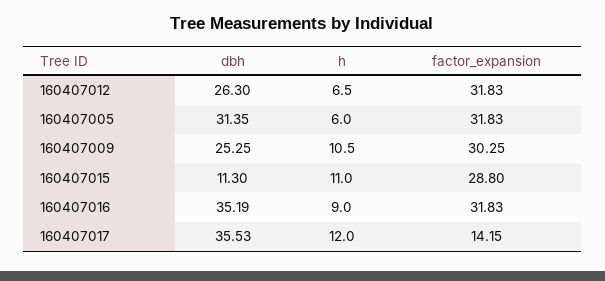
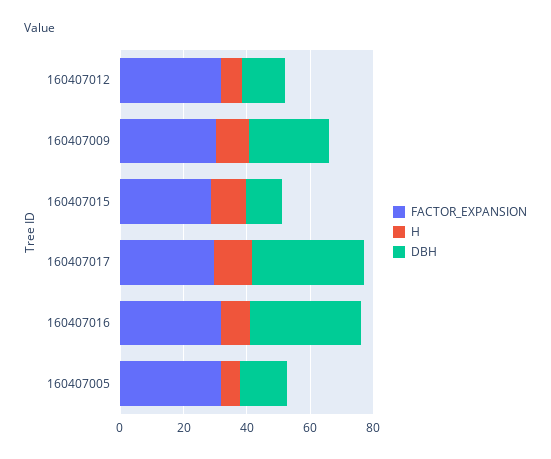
dbh, 160407012: 26.3 -> 15
dbh, 160407005: 31.35 -> 15
factor_expansion, 160407017: 14.15 -> 30

